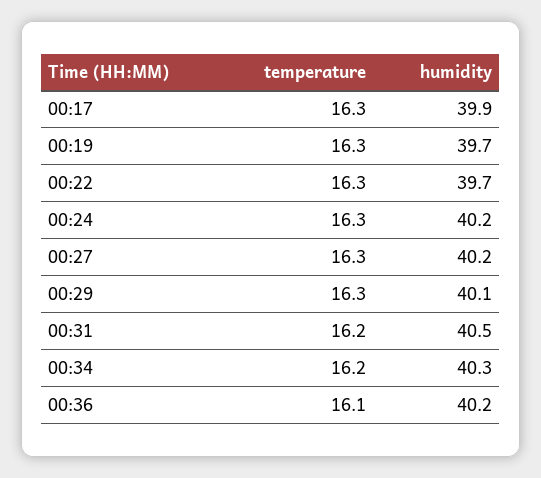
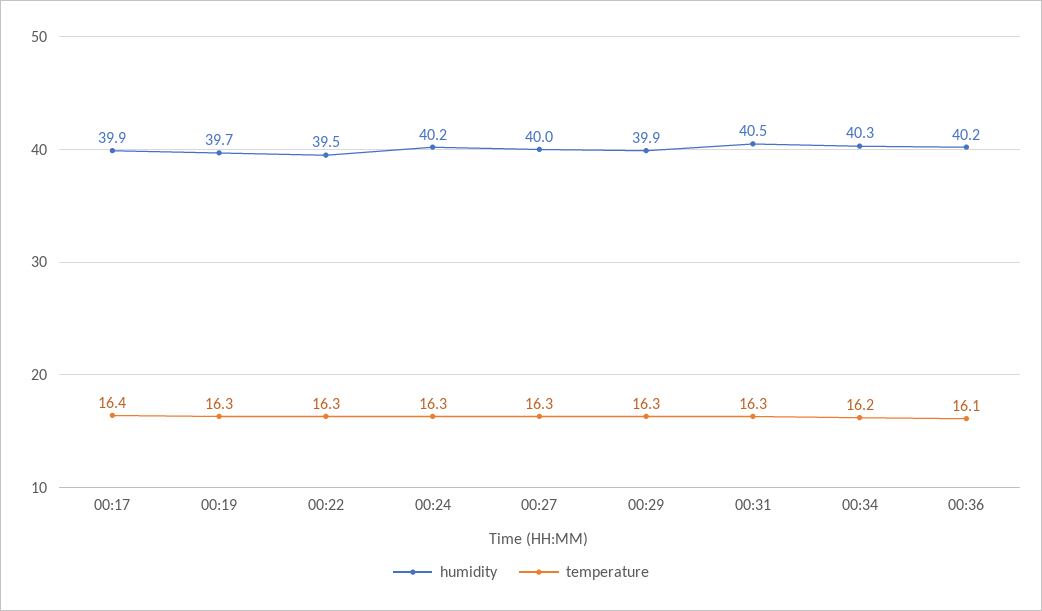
temperature, 00:17: 16.3 -> 16.4
humidity, 00:22: 39.7 -> 39.5
humidity, 00:27: 40.2 -> 40
humidity, 00:29: 40.1 -> 39.9
temperature, 00:31: 16.2 -> 16.3

